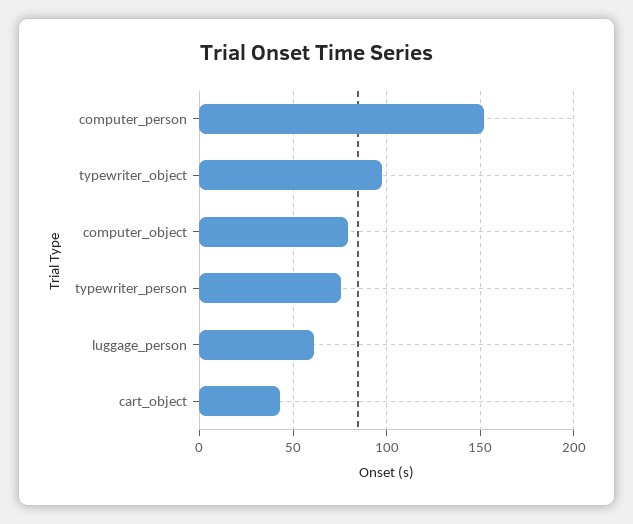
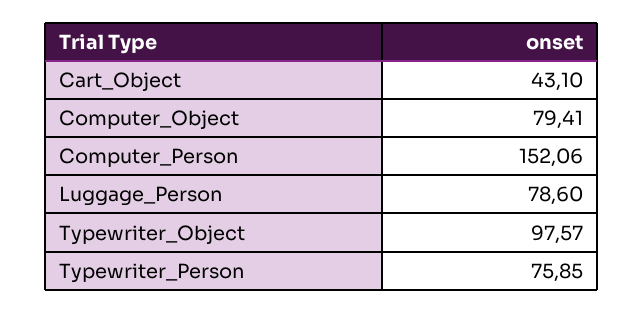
luggage_person: 60 -> 78.6

